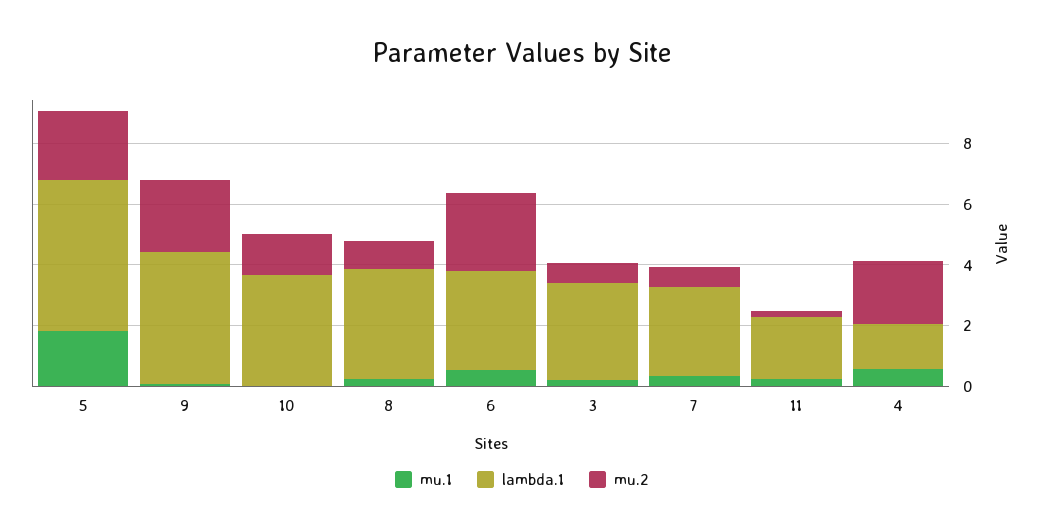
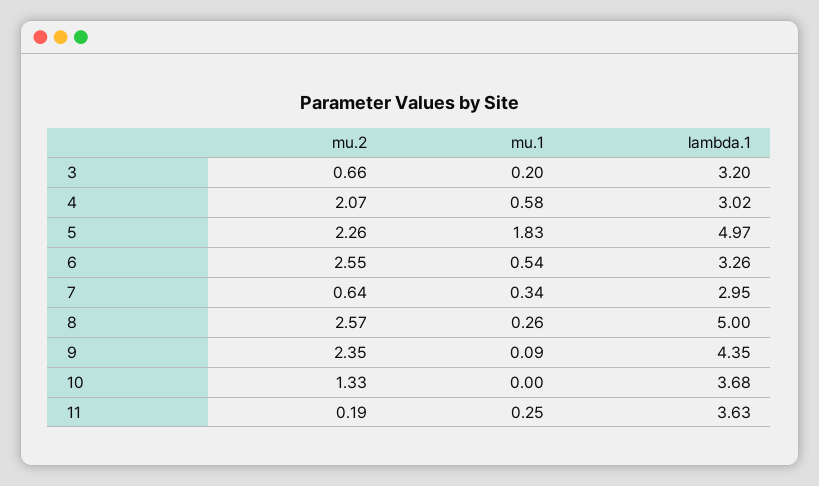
lambda.1, 8: 3.5 -> 5
mu.2, 8: 1 -> 2.57
lambda.1, 11: 2 -> 3.63
lambda.1, 4: 1.5 -> 3.02

